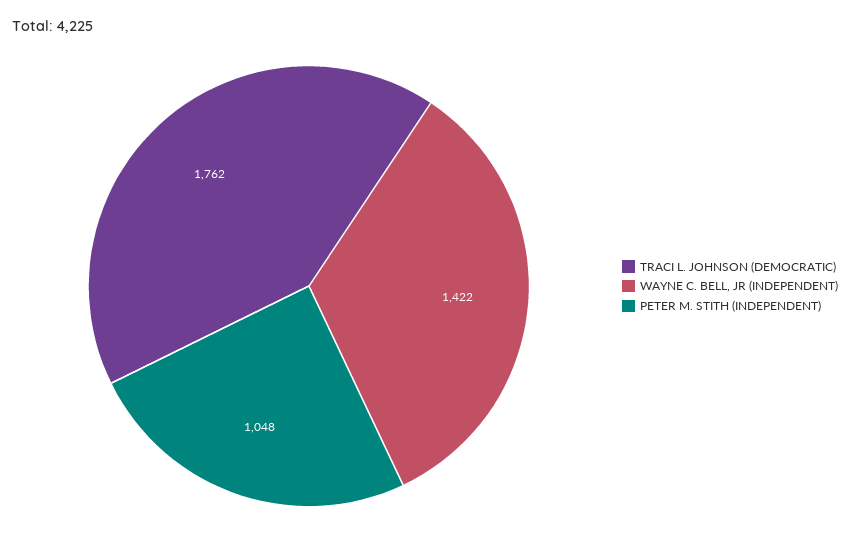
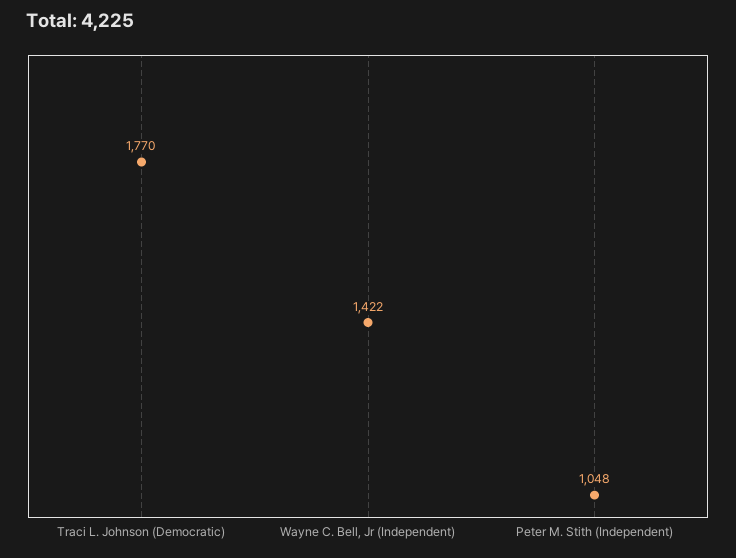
TRACI L. JOHNSON (DEMOCRATIC): 1762 -> 1770

